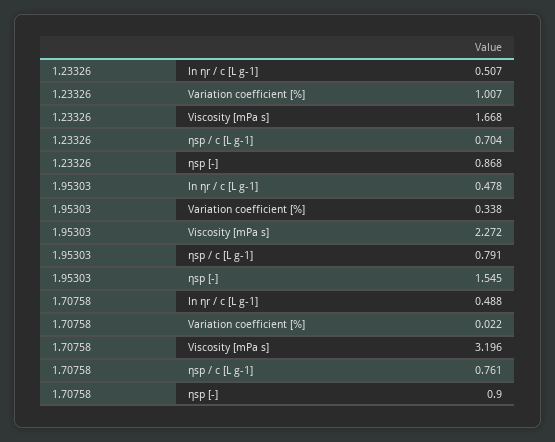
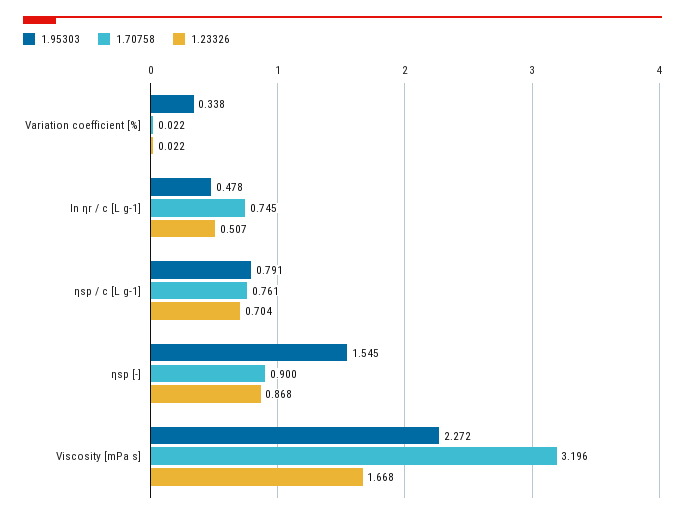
1.23326, Variation coefficient [%]: 1.007 -> 0.022
1.70758, ln ηr / c [L g-1]: 0.488 -> 0.745

